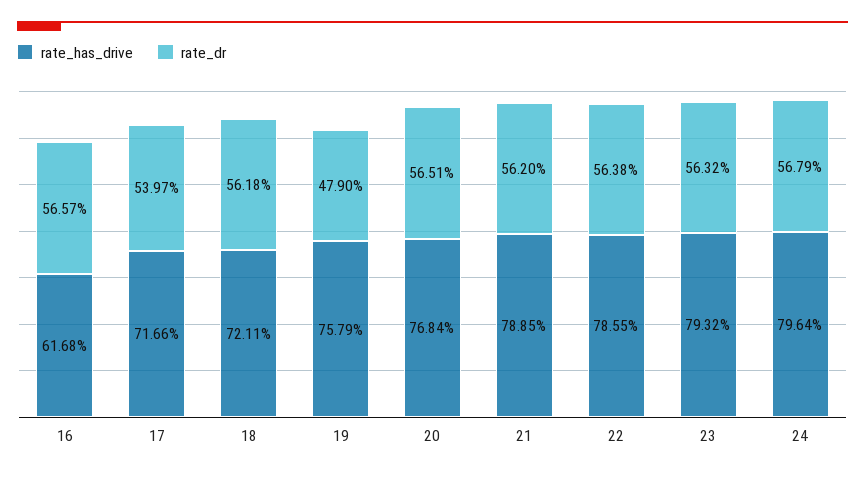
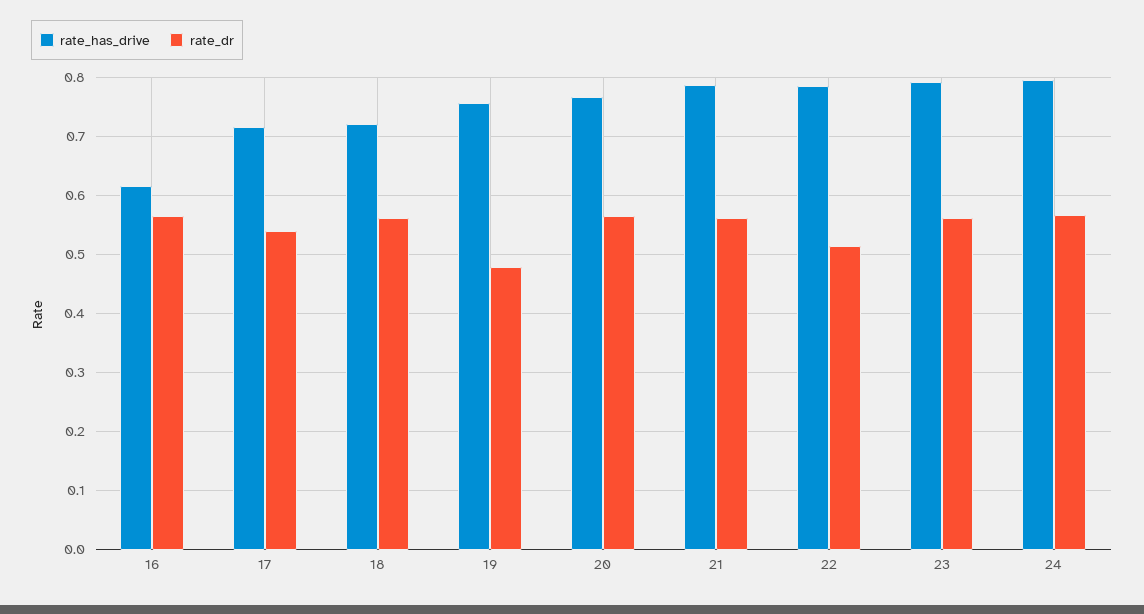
rate_dr, 22: 0.5638 -> 0.52

